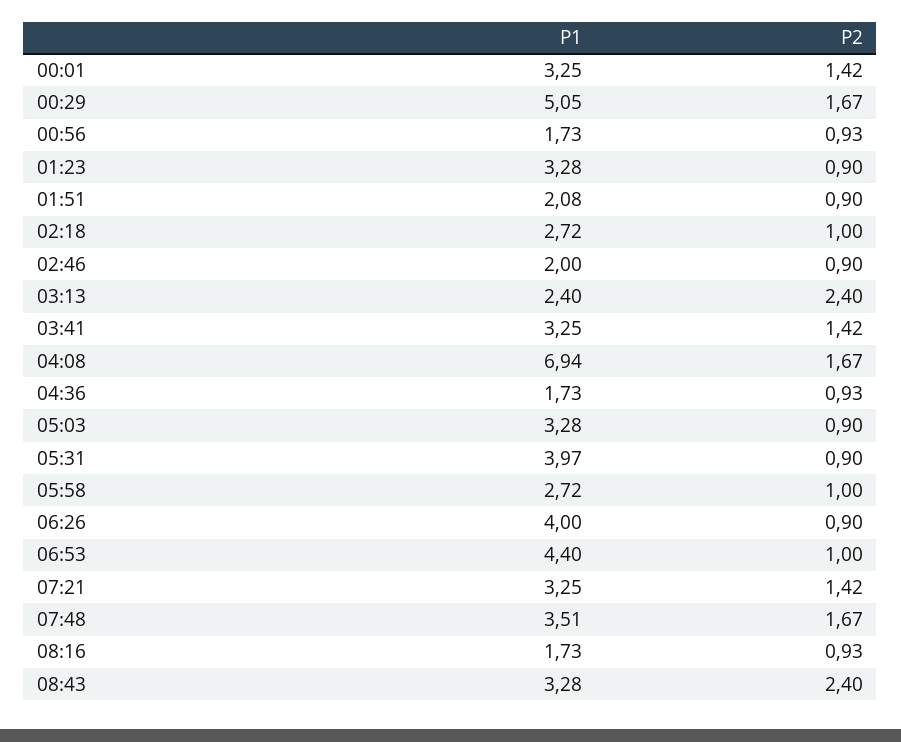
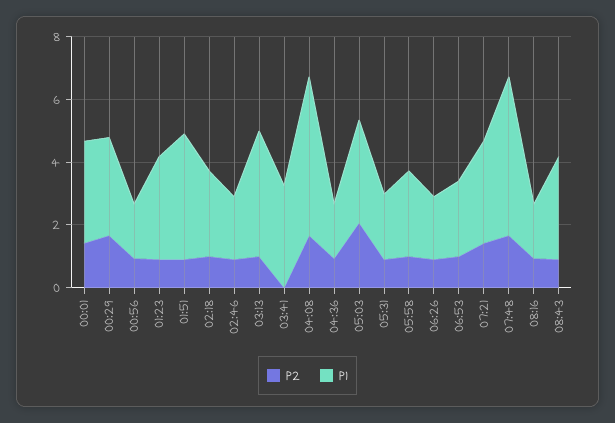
P1, 00:29: 5.05 -> 3
P1, 01:51: 2.08 -> 4
P1, 03:13: 2.4 -> 4
P2, 03:13: 2.4 -> 1
P2, 03:41: 1.42 -> 0
P1, 04:08: 6.94 -> 5
P2, 05:03: 0.9 -> 2
P1, 05:31: 3.97 -> 2
P1, 06:26: 4 -> 2
P1, 06:53: 4.4 -> 2.5
P1, 07:48: 3.51 -> 5
P2, 08:43: 2.4 -> 1

